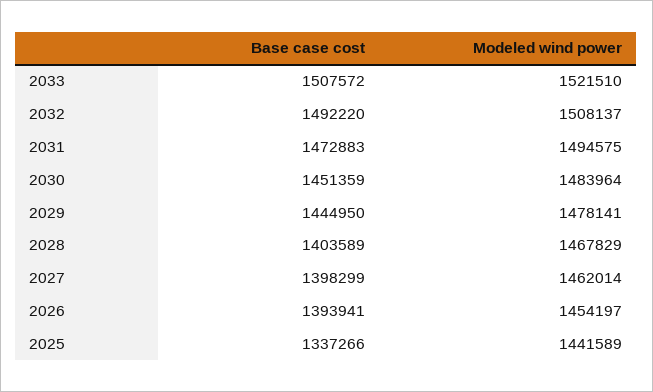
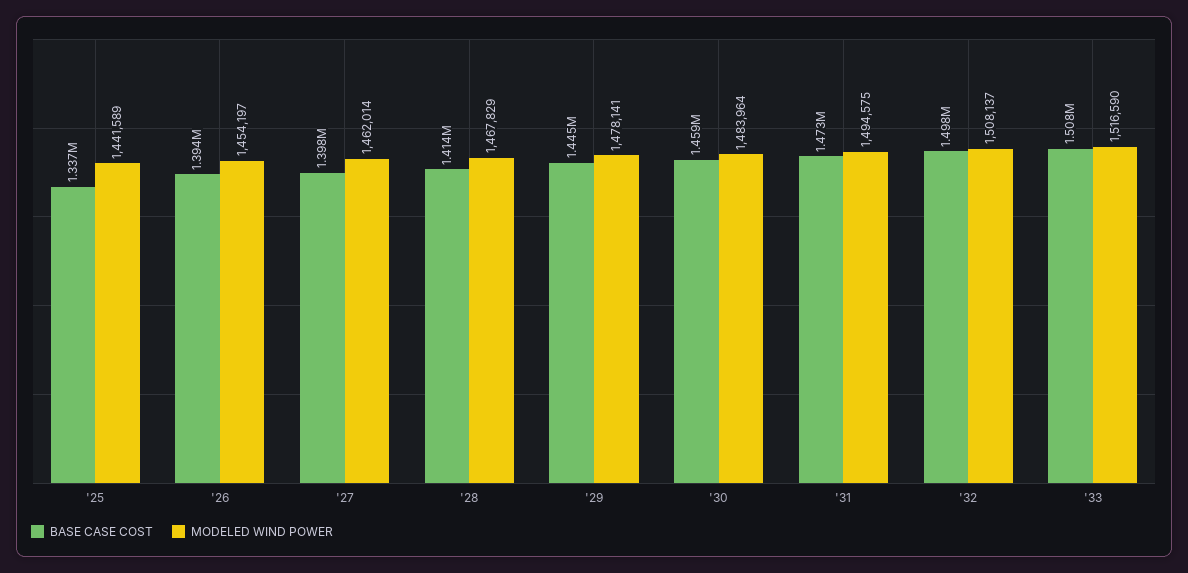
Modeled wind power, 2033: 1521510 -> 1516590
Base case cost, 2032: 1492220 -> 1498000
Base case cost, 2030: 1451359 -> 1459000
Base case cost, 2028: 1403589 -> 1414000

